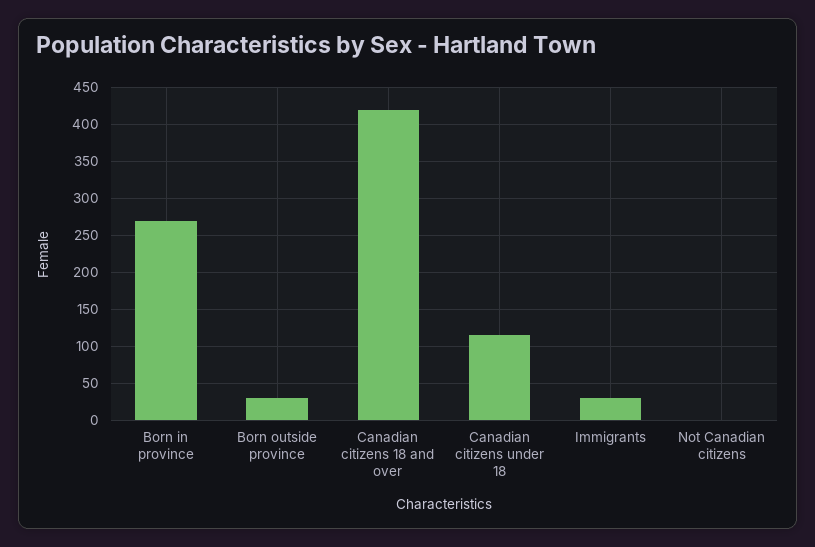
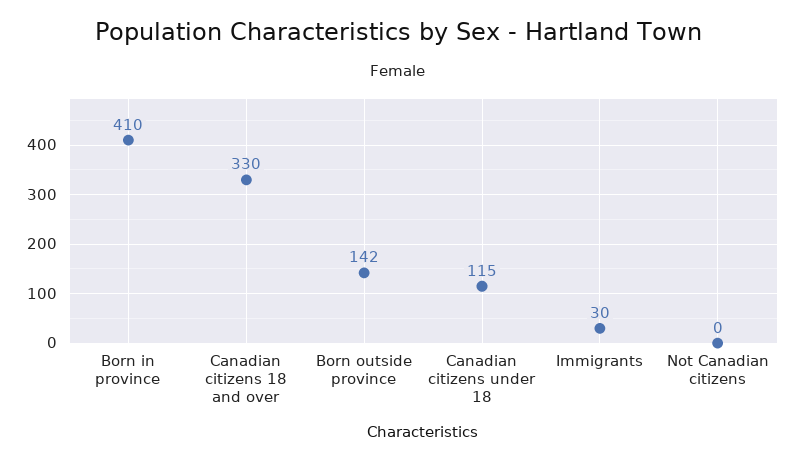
Born in province: 270 -> 410
Born outside province: 30 -> 142
Canadian citizens 18 and over: 420 -> 330

